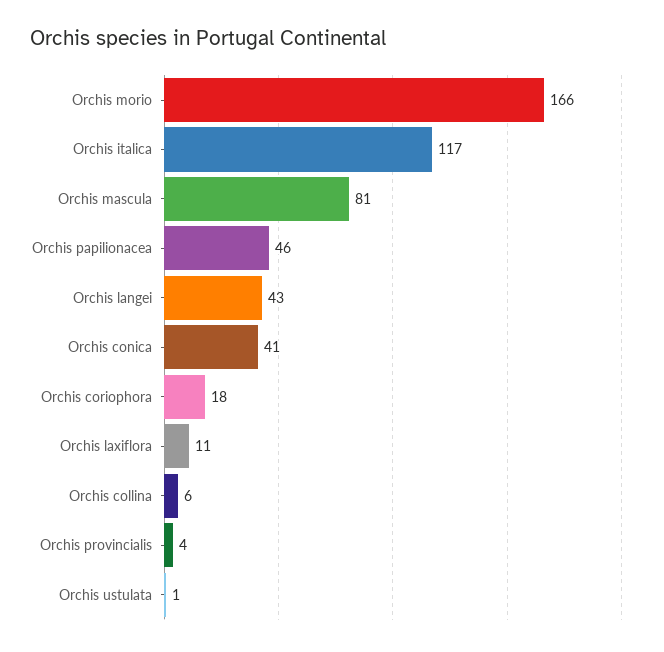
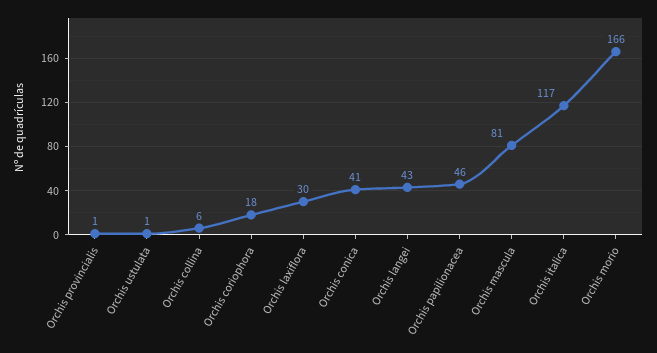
Orchis laxiflora: 11 -> 30
Orchis provincialis: 4 -> 1

